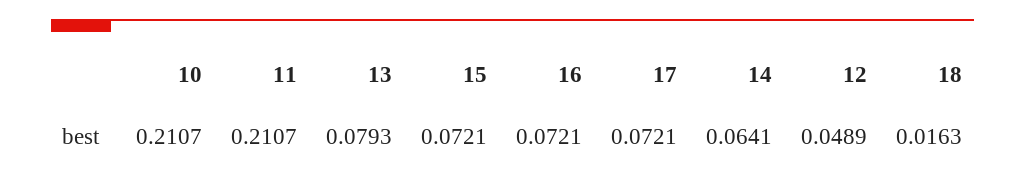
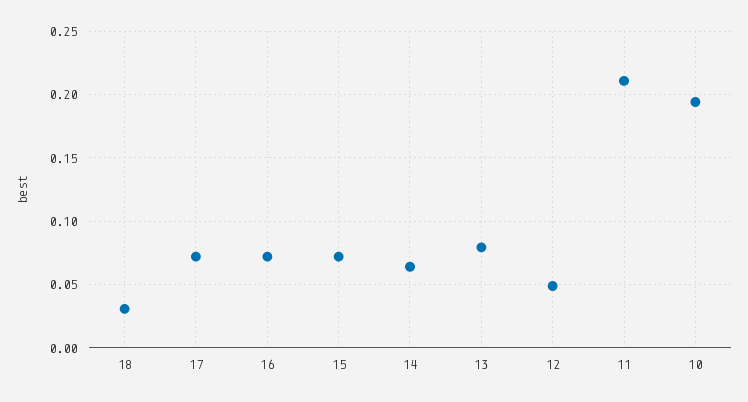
10: 0.2107 -> 0.195
18: 0.0163 -> 0.03

